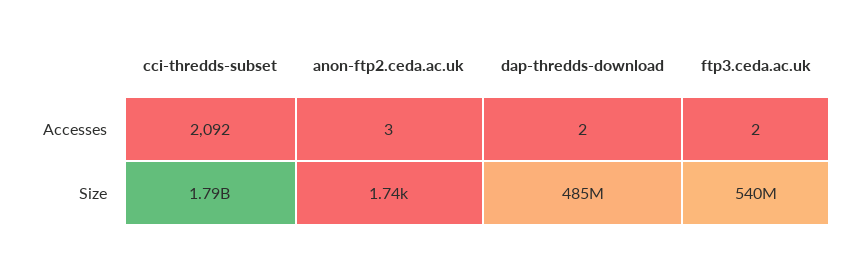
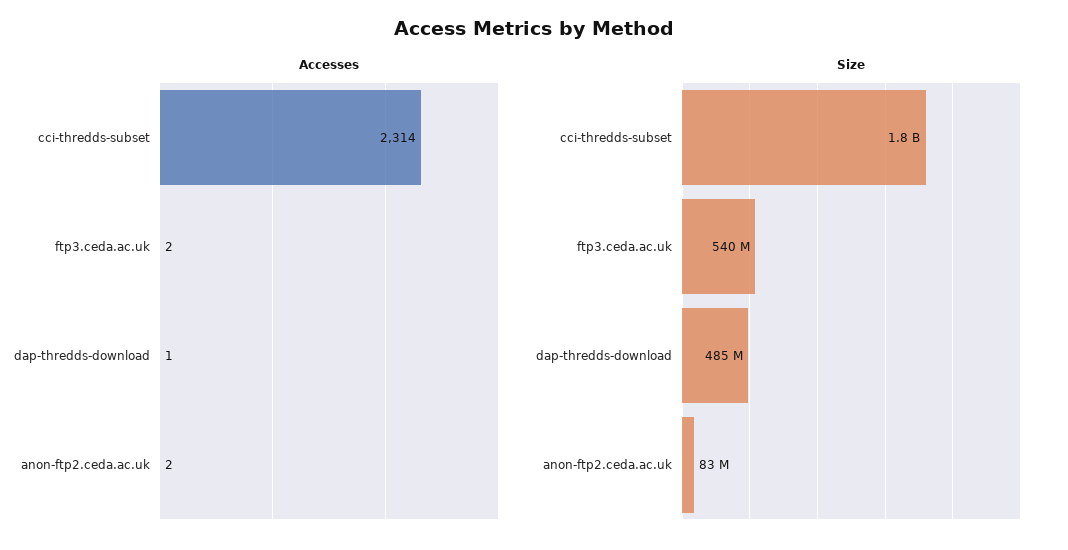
Accesses, cci-thredds-subset: 2092 -> 2314
Accesses, anon-ftp2.ceda.ac.uk: 3 -> 2
Accesses, dap-thredds-download: 2 -> 1
Size, anon-ftp2.ceda.ac.uk: 1740 -> 83000000

